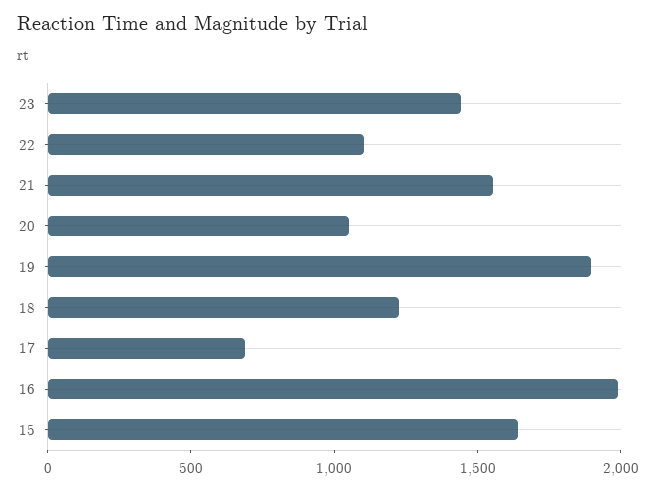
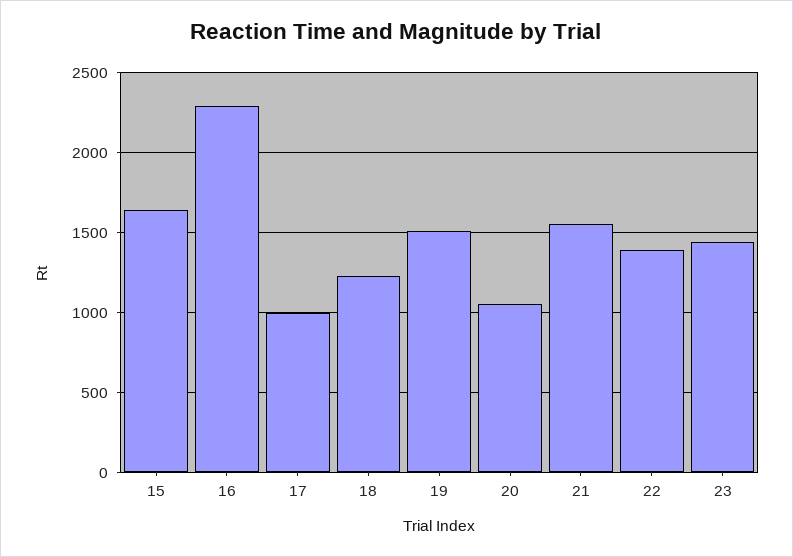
22: 1100 -> 1400
19: 1900 -> 1500
17: 700 -> 1000
16: 2000 -> 2300

